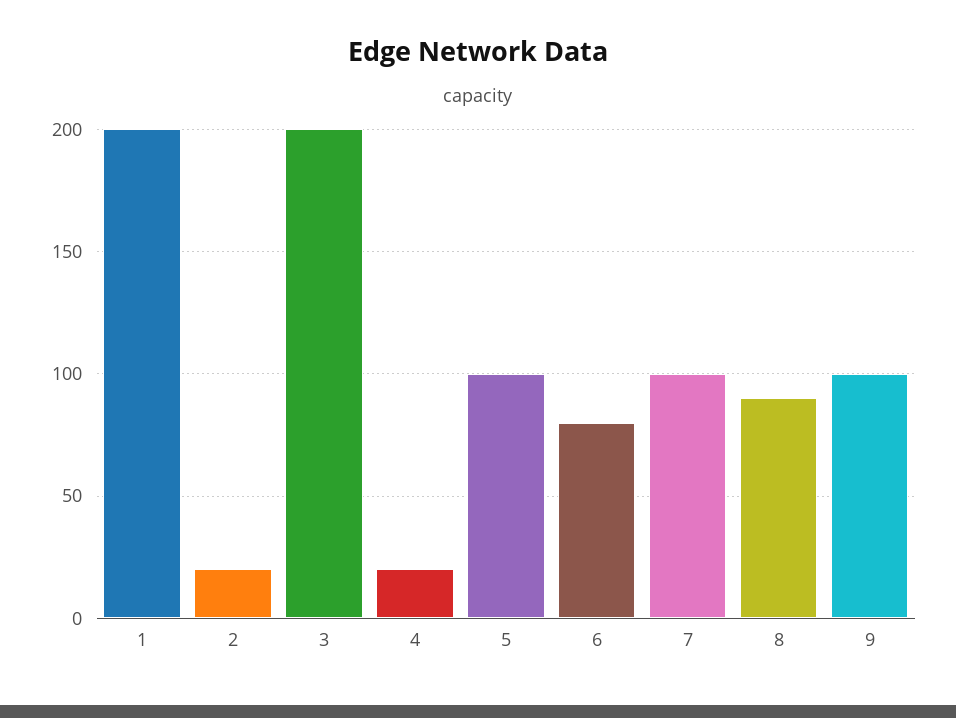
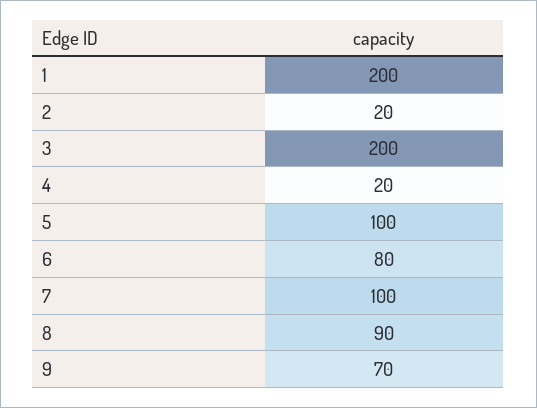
9: 100 -> 70

